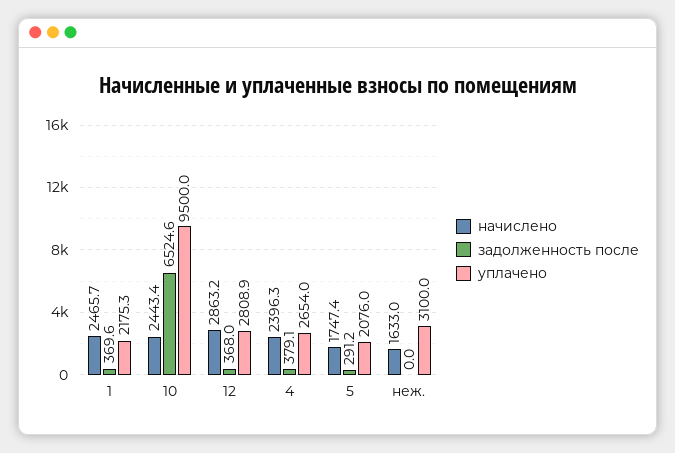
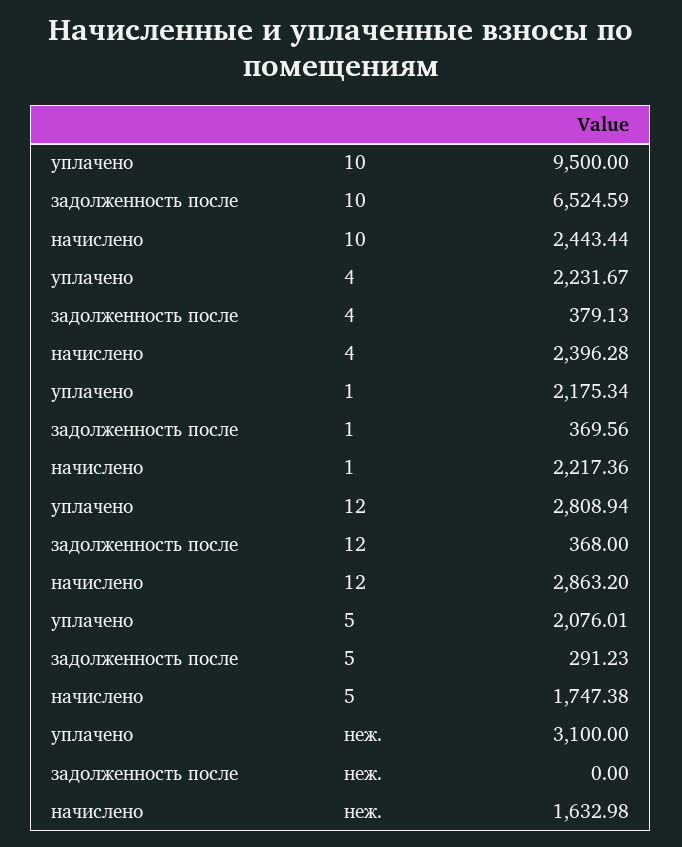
начислено, 1: 2465.7 -> 2217.36
уплачено, 4: 2654 -> 2231.67

